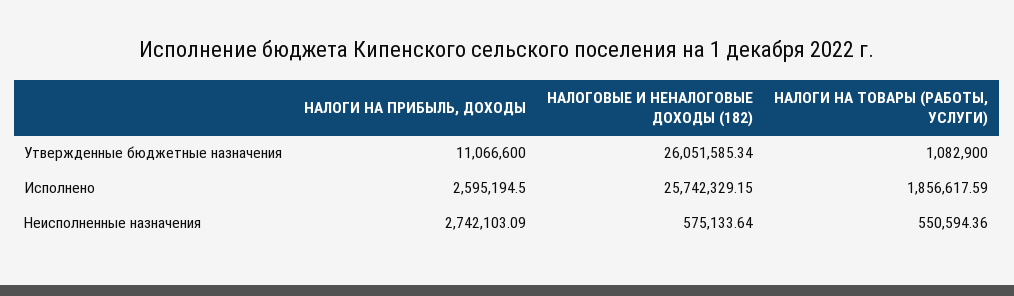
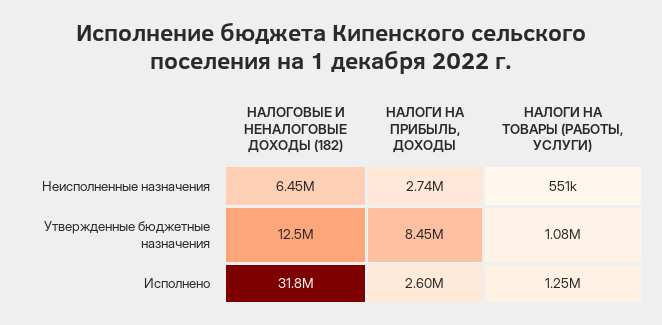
НАЛОГИ НА ПРИБЫЛЬ, ДОХОДЫ, Утвержденные бюджетные назначения: 11066600 -> 8450000
НАЛОГОВЫЕ И НЕНАЛОГОВЫЕ ДОХОДЫ (182), Утвержденные бюджетные назначения: 26051585.34 -> 12500000
НАЛОГОВЫЕ И НЕНАЛОГОВЫЕ ДОХОДЫ (182), Исполнено: 25742329.15 -> 31800000
НАЛОГИ НА ТОВАРЫ (РАБОТЫ, УСЛУГИ), Исполнено: 1856617.59 -> 1250000
НАЛОГОВЫЕ И НЕНАЛОГОВЫЕ ДОХОДЫ (182), Неисполненные назначения: 575133.64 -> 6450000

